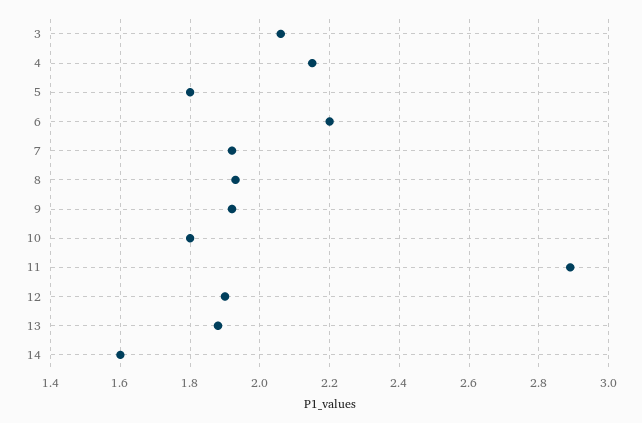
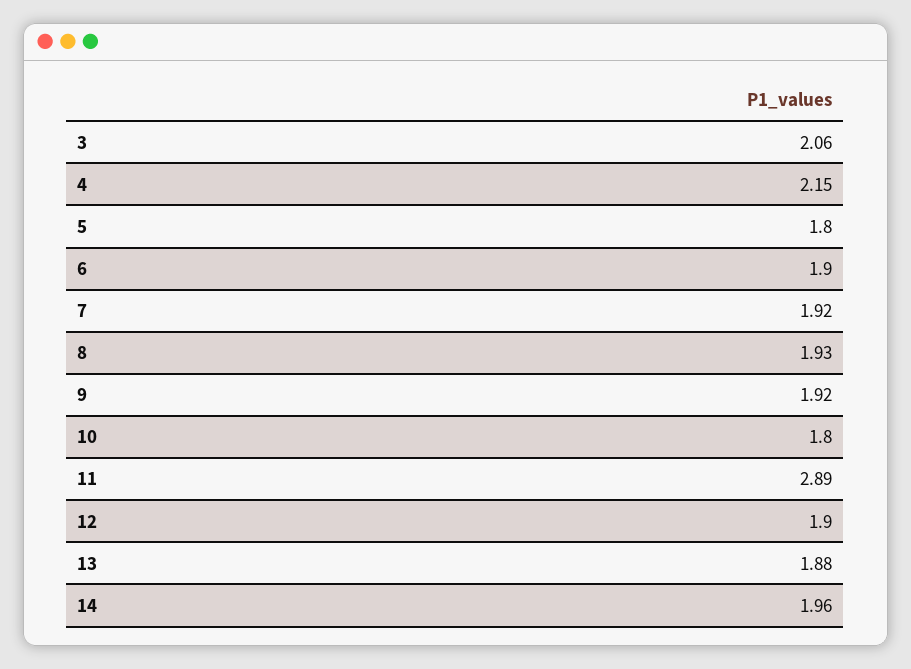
6: 2.2 -> 1.9
14: 1.6 -> 1.96

